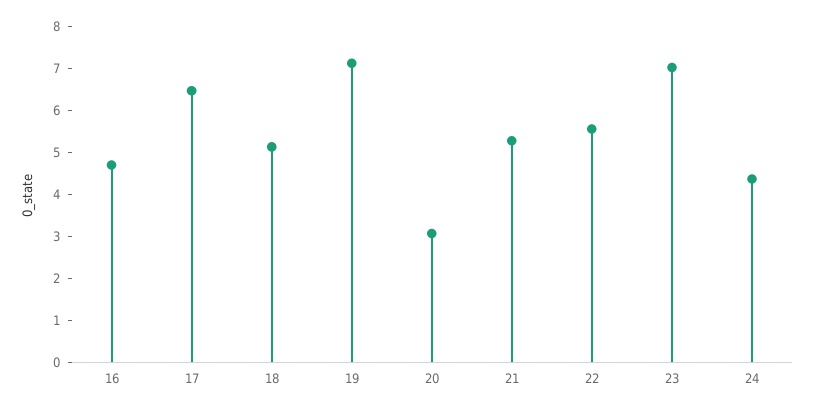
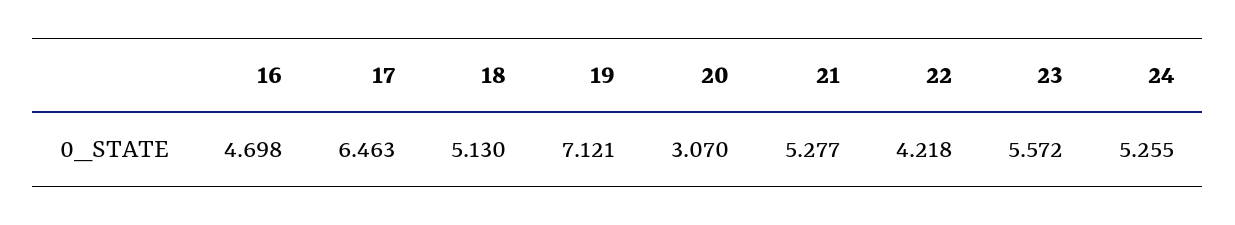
22: 5.6 -> 4.218
23: 7 -> 5.572
24: 4.4 -> 5.255

